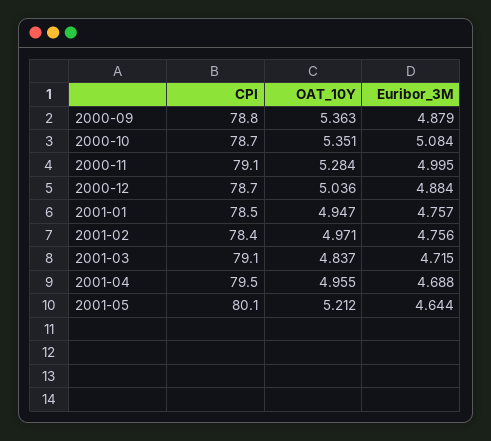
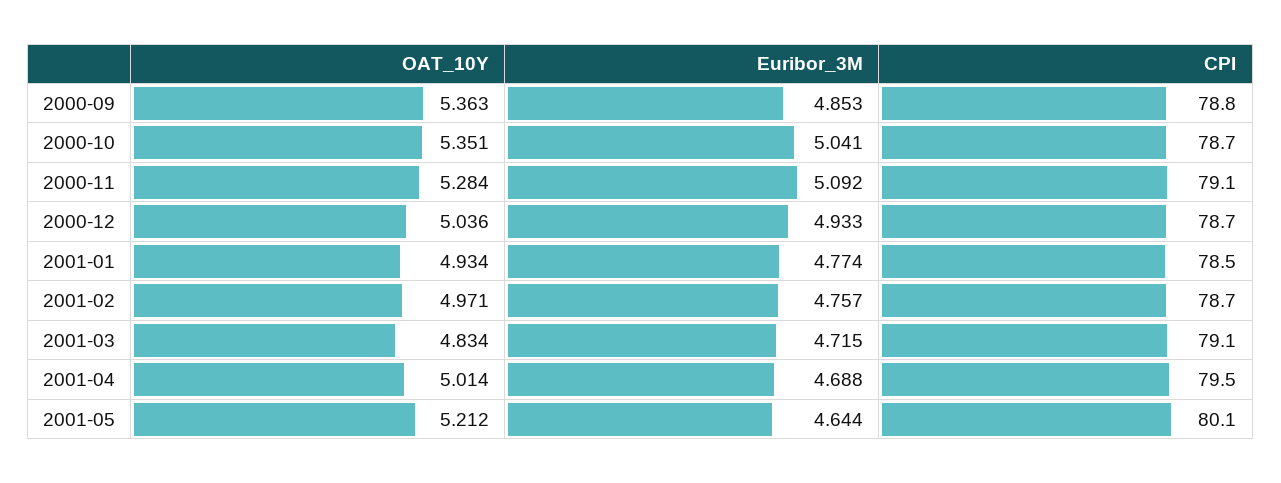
Euribor_3M, 2000-09: 4.879 -> 4.853
Euribor_3M, 2000-10: 5.084 -> 5.041
Euribor_3M, 2000-11: 4.995 -> 5.092
Euribor_3M, 2000-12: 4.884 -> 4.933
OAT_10Y, 2001-01: 4.947 -> 4.934
Euribor_3M, 2001-01: 4.757 -> 4.774
CPI, 2001-02: 78.4 -> 78.7
Euribor_3M, 2001-02: 4.756 -> 4.757
OAT_10Y, 2001-03: 4.837 -> 4.834
OAT_10Y, 2001-04: 4.955 -> 5.014

